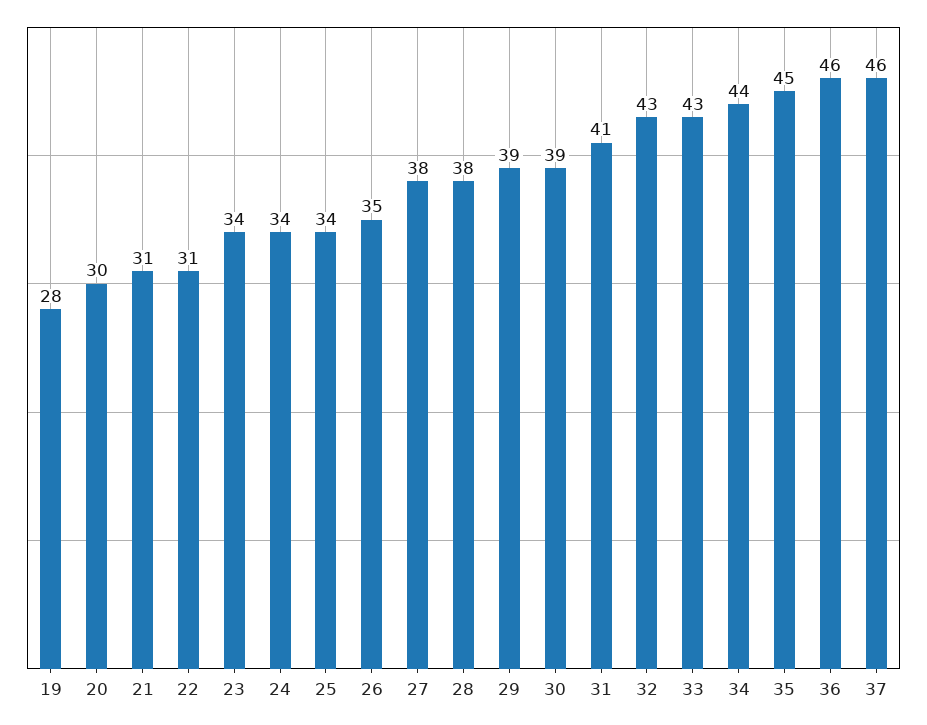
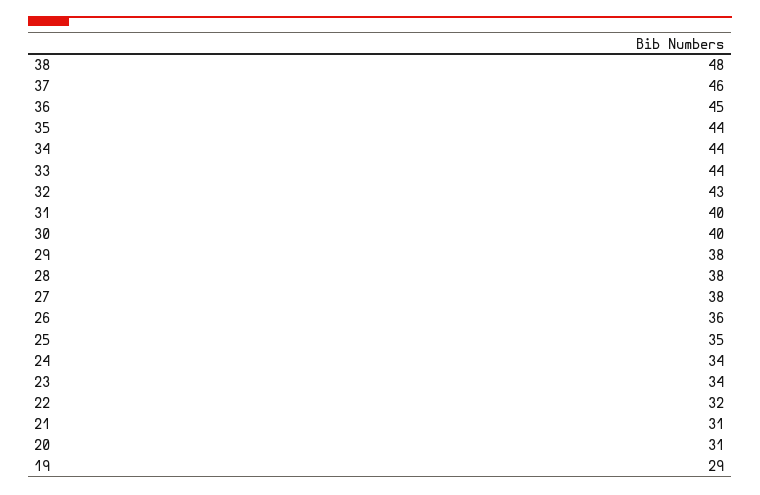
19: 28 -> 29
20: 30 -> 31
22: 31 -> 32
25: 34 -> 35
26: 35 -> 36
29: 39 -> 38
30: 39 -> 40
31: 41 -> 40
33: 43 -> 44
35: 45 -> 44
36: 46 -> 45
38: none -> 48

